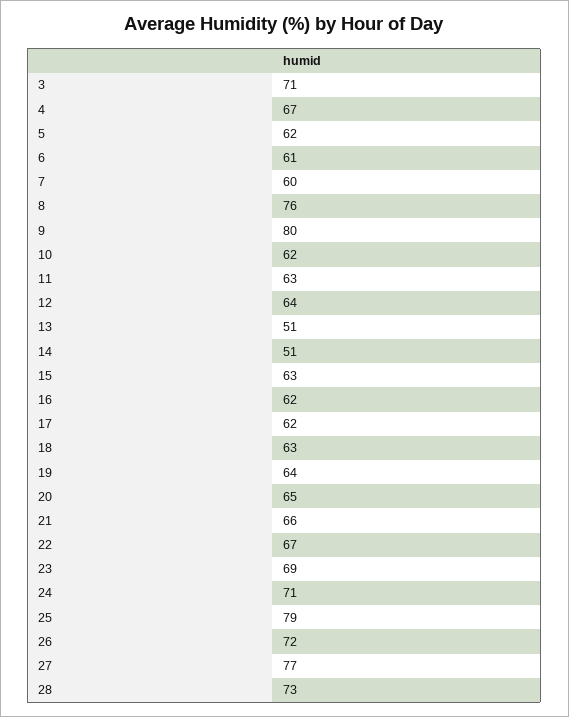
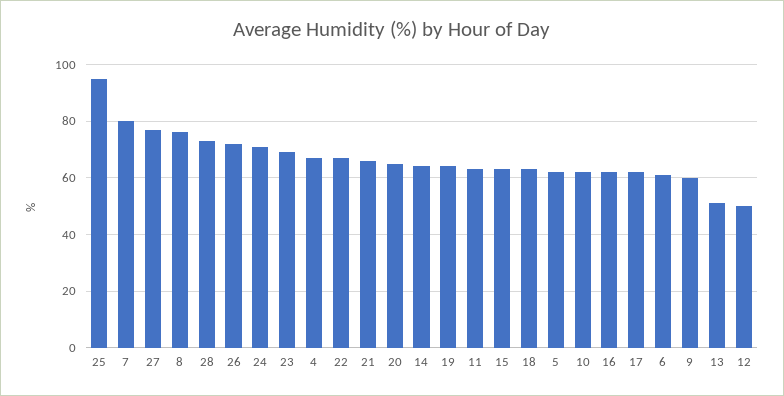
3: 71 -> none
7: 60 -> 80
9: 80 -> 60
12: 64 -> 50
14: 51 -> 65
25: 79 -> 95

